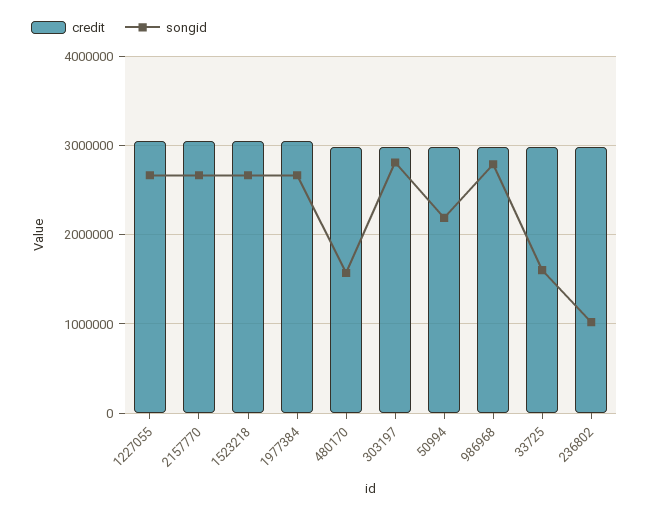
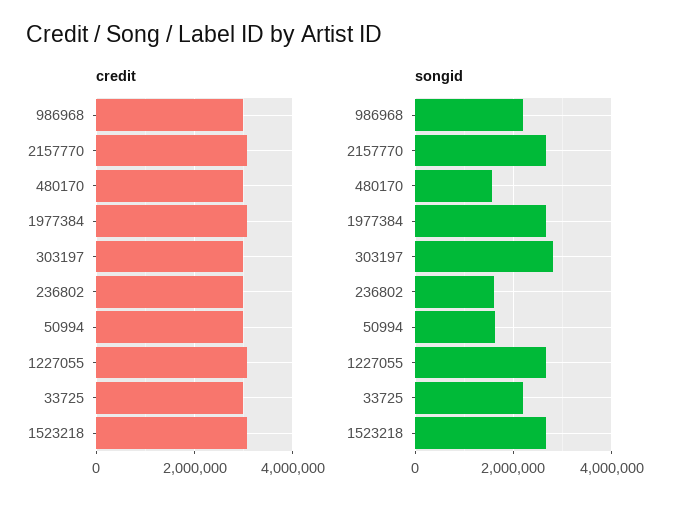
songid, 50994: 2200000 -> 1600000
songid, 986968: 2800000 -> 2200000
songid, 33725: 1600000 -> 2200000
songid, 236802: 1000000 -> 1600000

